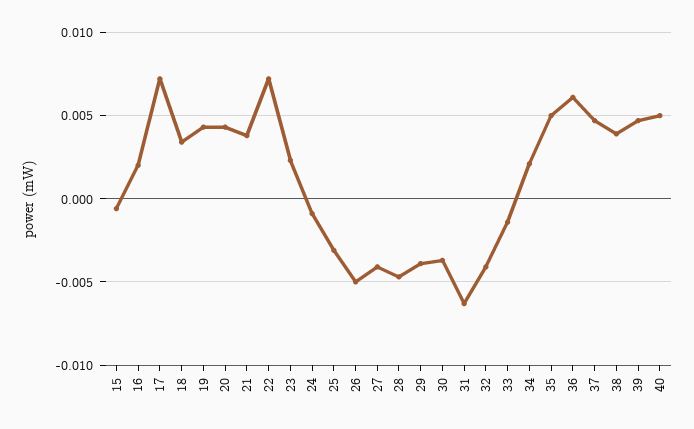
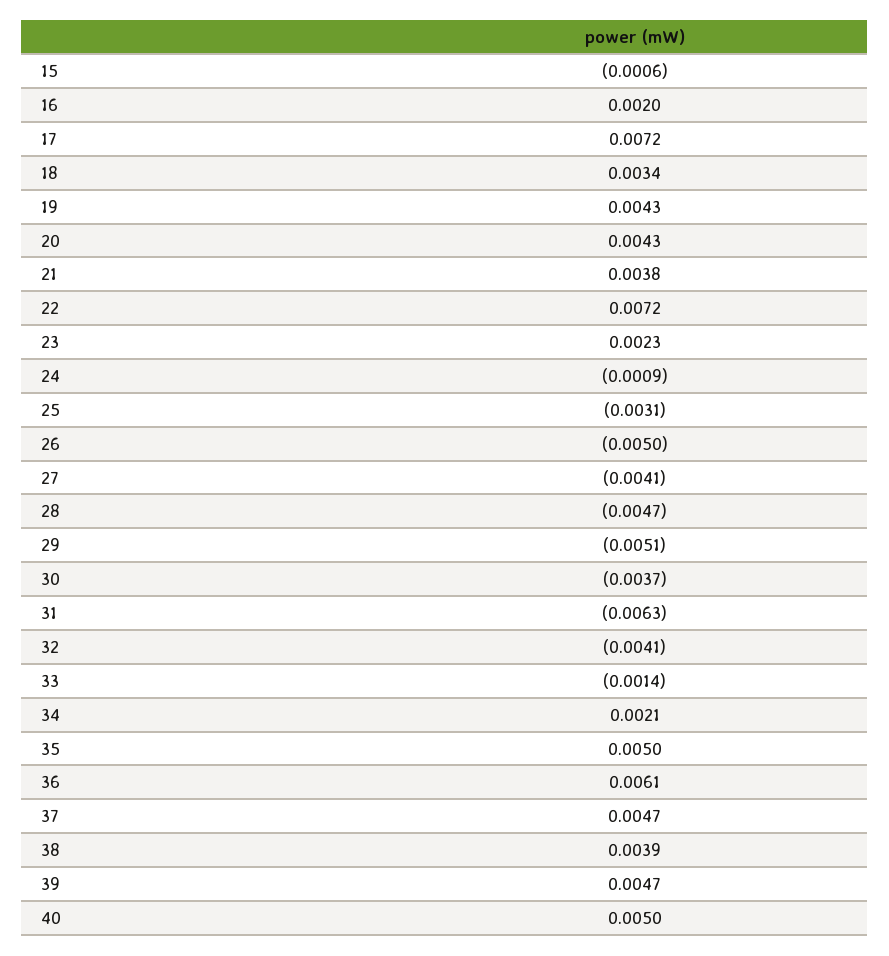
29: -0.004 -> -0.0051

